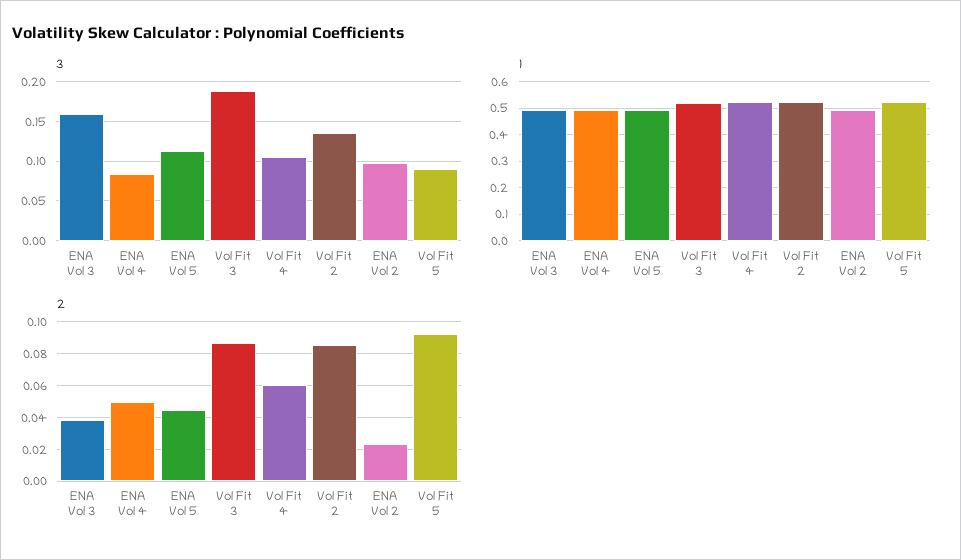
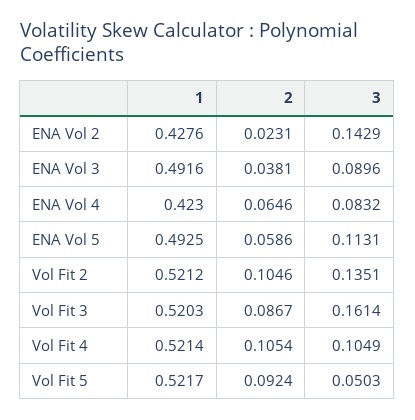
3, ENA Vol 3: 0.16 -> 0.0896
3, Vol Fit 3: 0.19 -> 0.1614
3, ENA Vol 2: 0.1 -> 0.1429
3, Vol Fit 5: 0.09 -> 0.0503
1, ENA Vol 4: 0.5 -> 0.423
1, ENA Vol 2: 0.5 -> 0.4276
2, ENA Vol 4: 0.05 -> 0.0646
2, ENA Vol 5: 0.045 -> 0.0586
2, Vol Fit 4: 0.06 -> 0.1054
2, Vol Fit 2: 0.085 -> 0.1046

